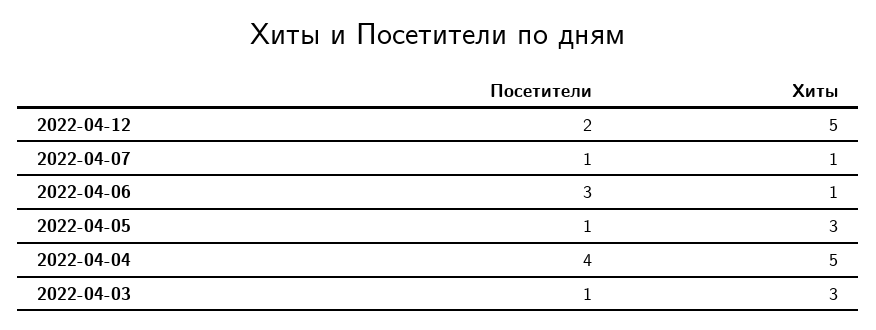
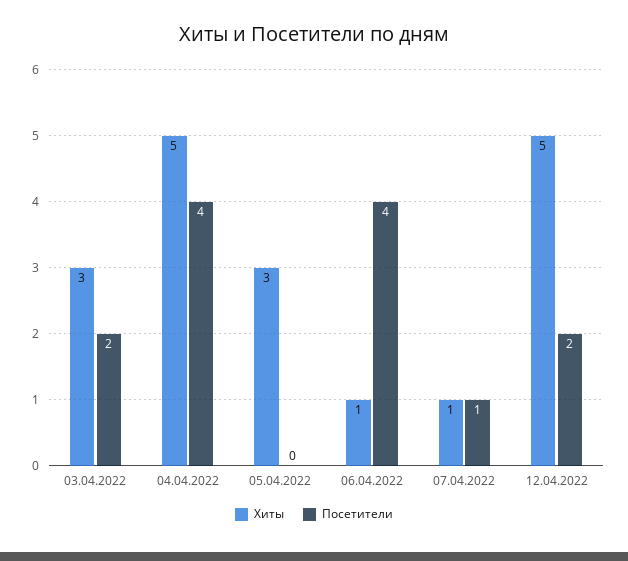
Посетители, 2022-04-06: 3 -> 4
Посетители, 2022-04-05: 1 -> 0
Посетители, 2022-04-03: 1 -> 2

